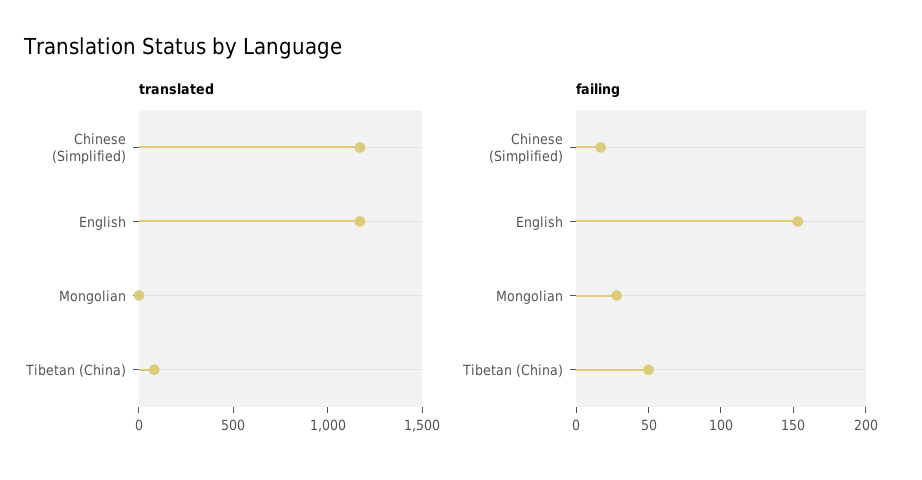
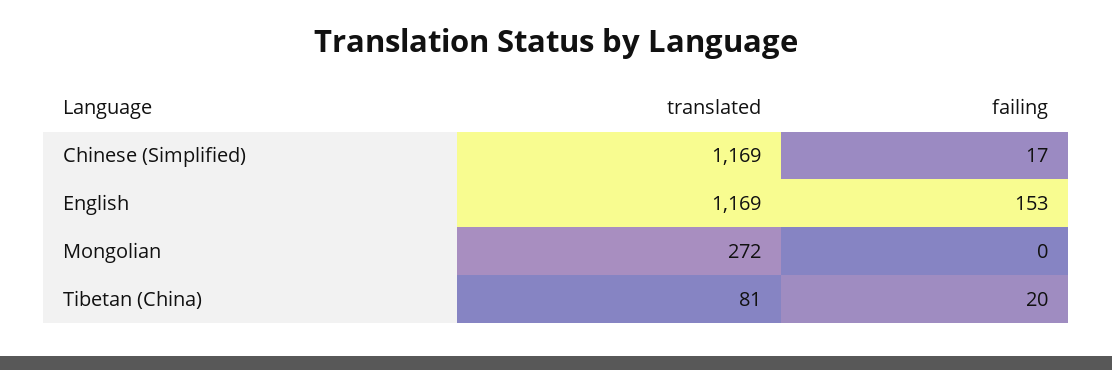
translated, Mongolian: 0 -> 272
failing, Mongolian: 30 -> 0
failing, Tibetan (China): 50 -> 20

